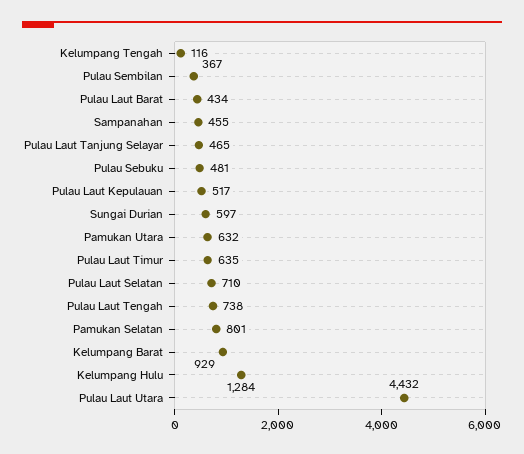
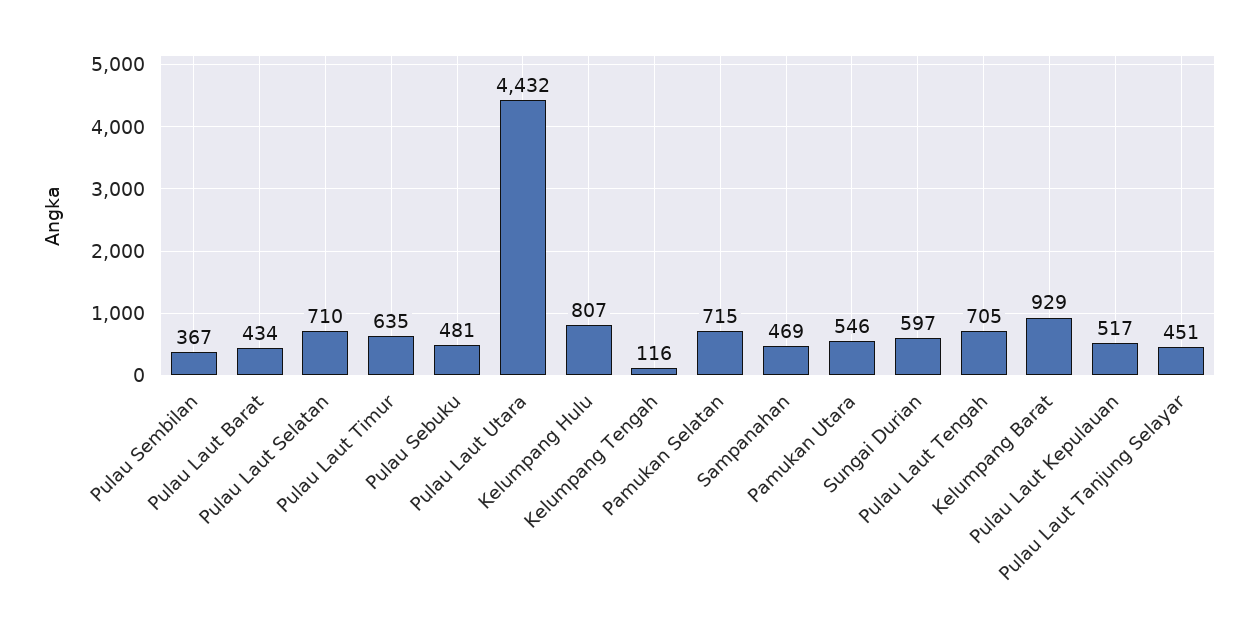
Sampanahan: 455 -> 469
Pulau Laut Tanjung Selayar: 465 -> 451
Pamukan Utara: 632 -> 546
Pulau Laut Tengah: 738 -> 705
Pamukan Selatan: 801 -> 715
Kelumpang Hulu: 1284 -> 807

